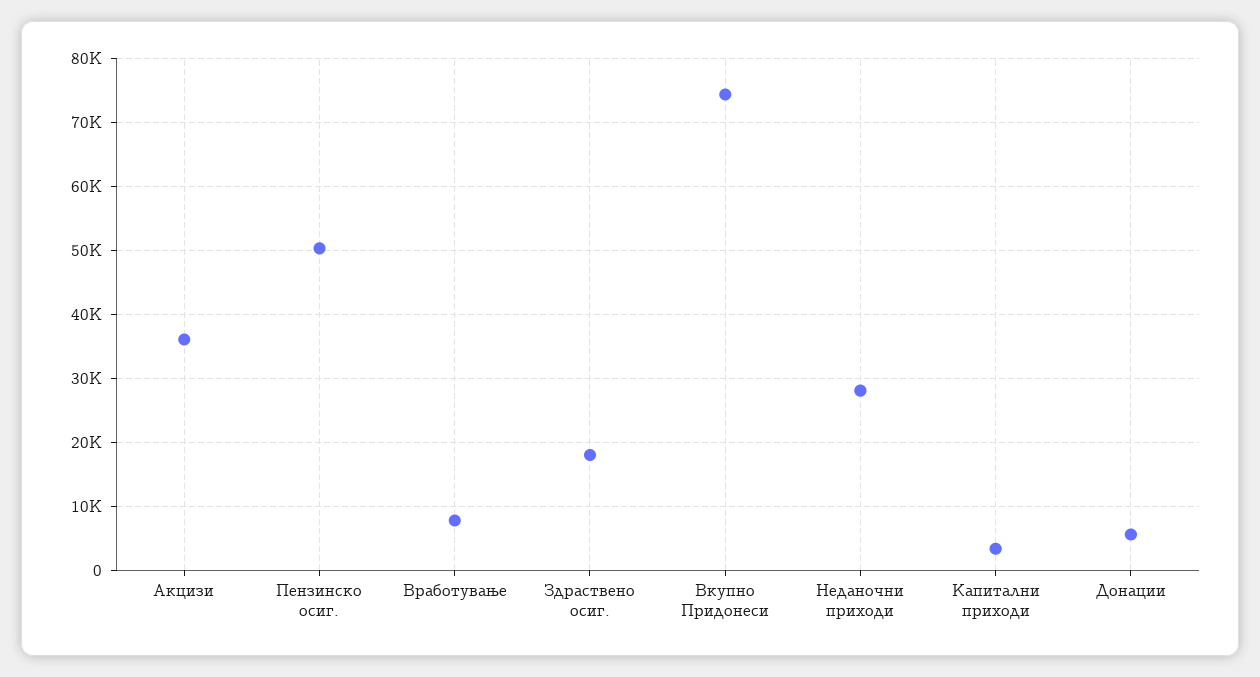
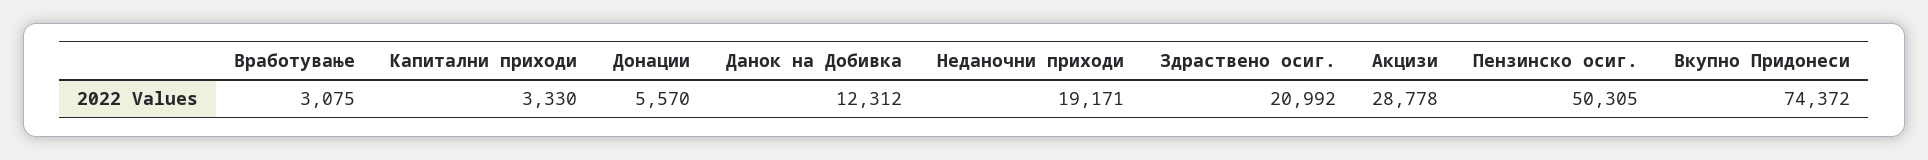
Акцизи: 36000 -> 28778
Вработување: 8000 -> 3075
Здраствено осиг.: 18000 -> 20992
Неданочни приходи: 28000 -> 19171
Данок на Добивка: none -> 12312

